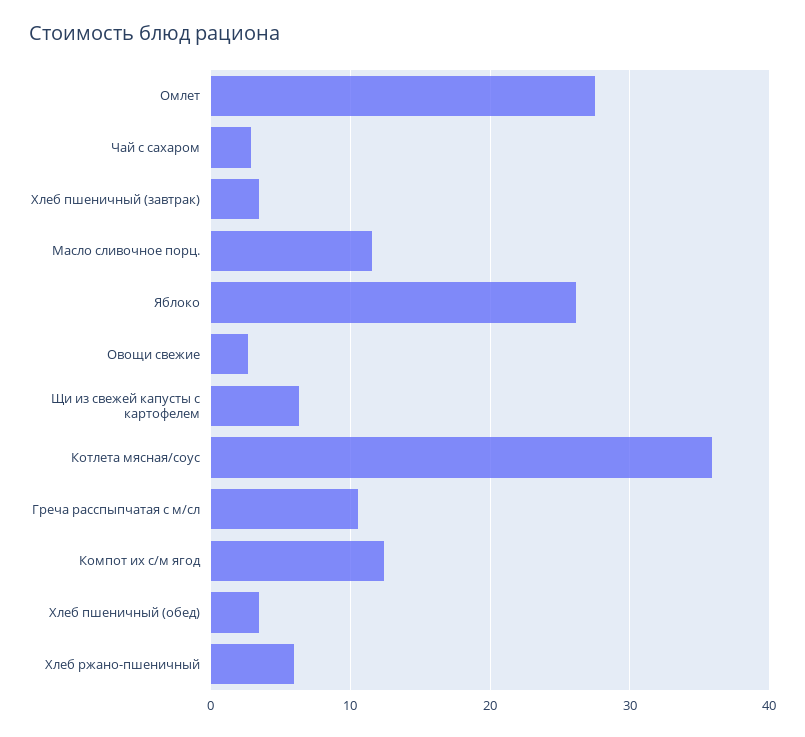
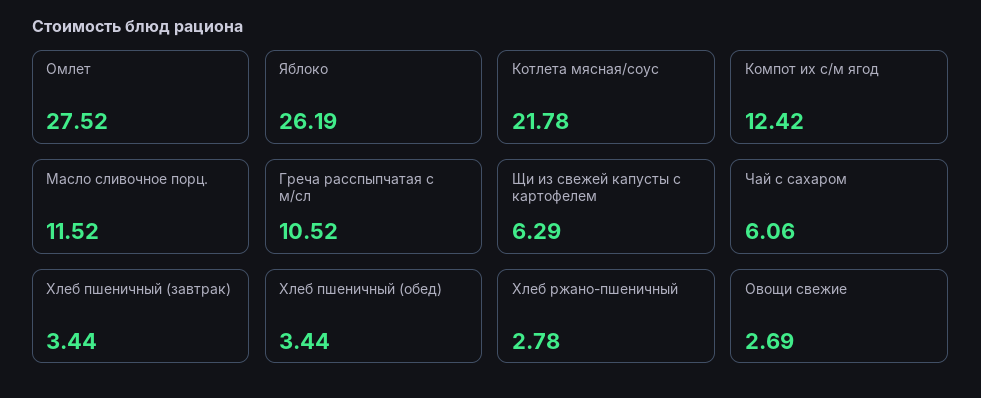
Чай с сахаром: 3 -> 6.06
Котлета мясная/соус: 36 -> 21.78
Хлеб ржано-пшеничный: 6 -> 2.78

